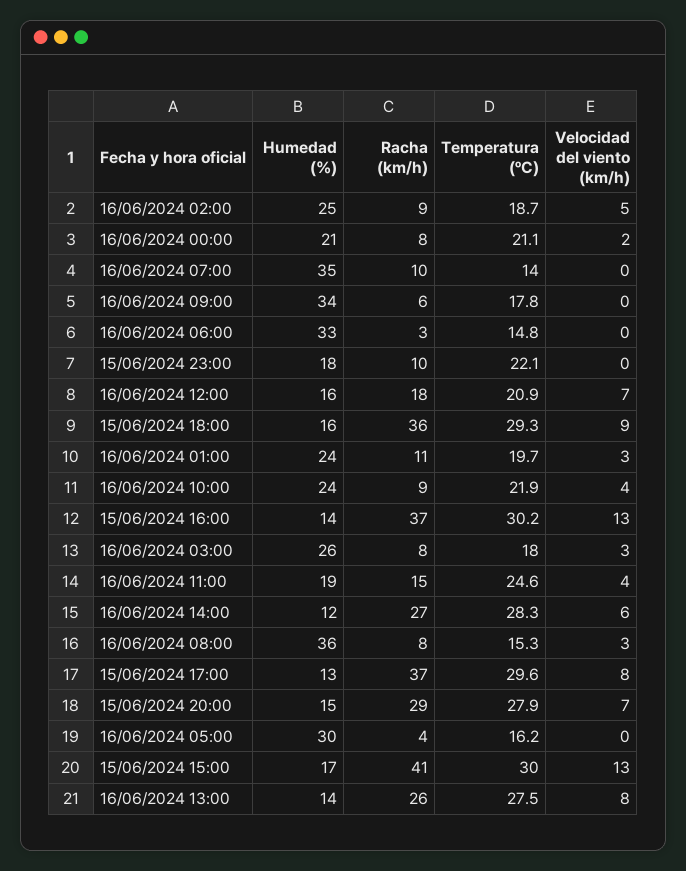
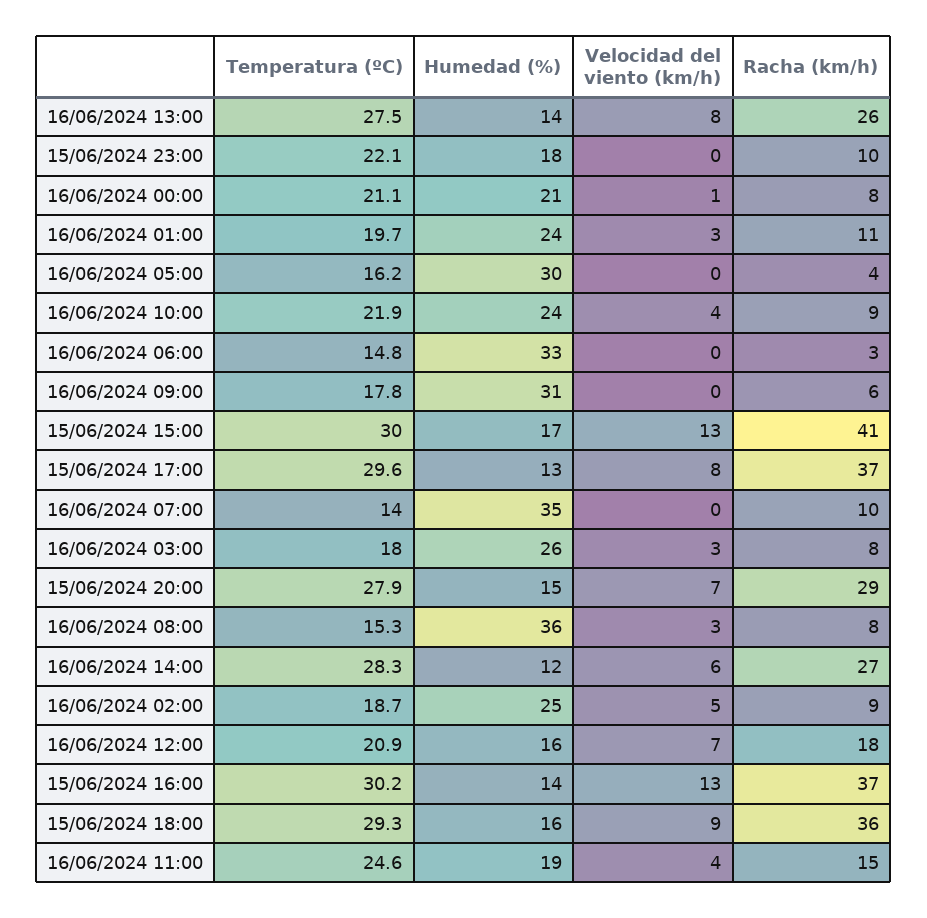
Velocidad del viento (km/h), 16/06/2024 00:00: 2 -> 1
Humedad (%), 16/06/2024 09:00: 34 -> 31

